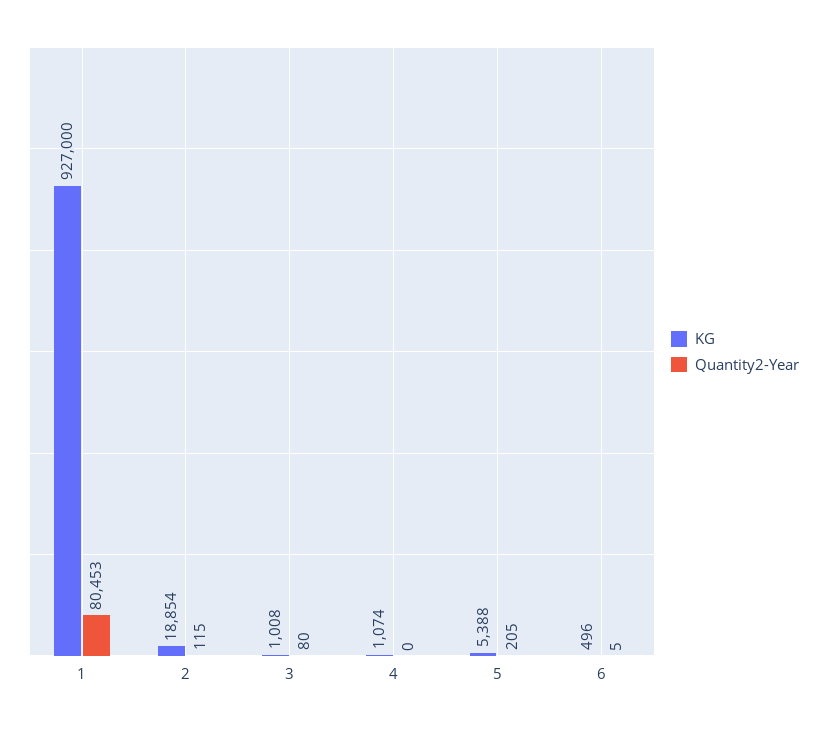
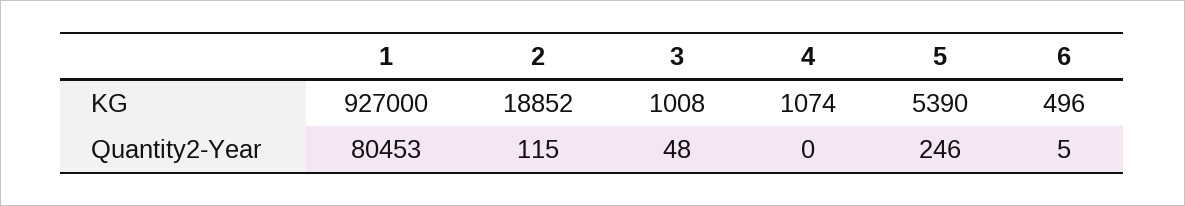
KG, 2: 18854 -> 18852
Quantity2-Year, 3: 80 -> 48
KG, 5: 5388 -> 5390
Quantity2-Year, 5: 205 -> 246

